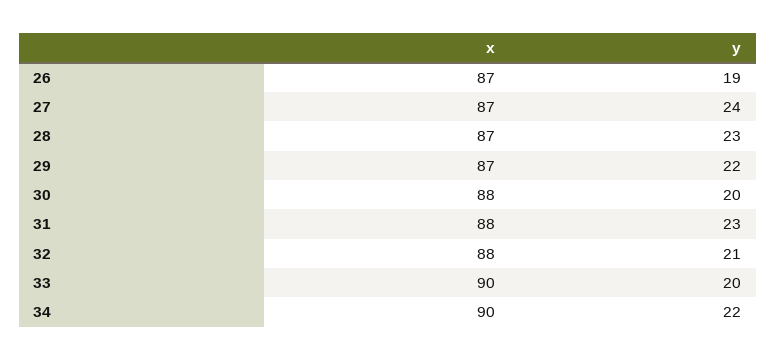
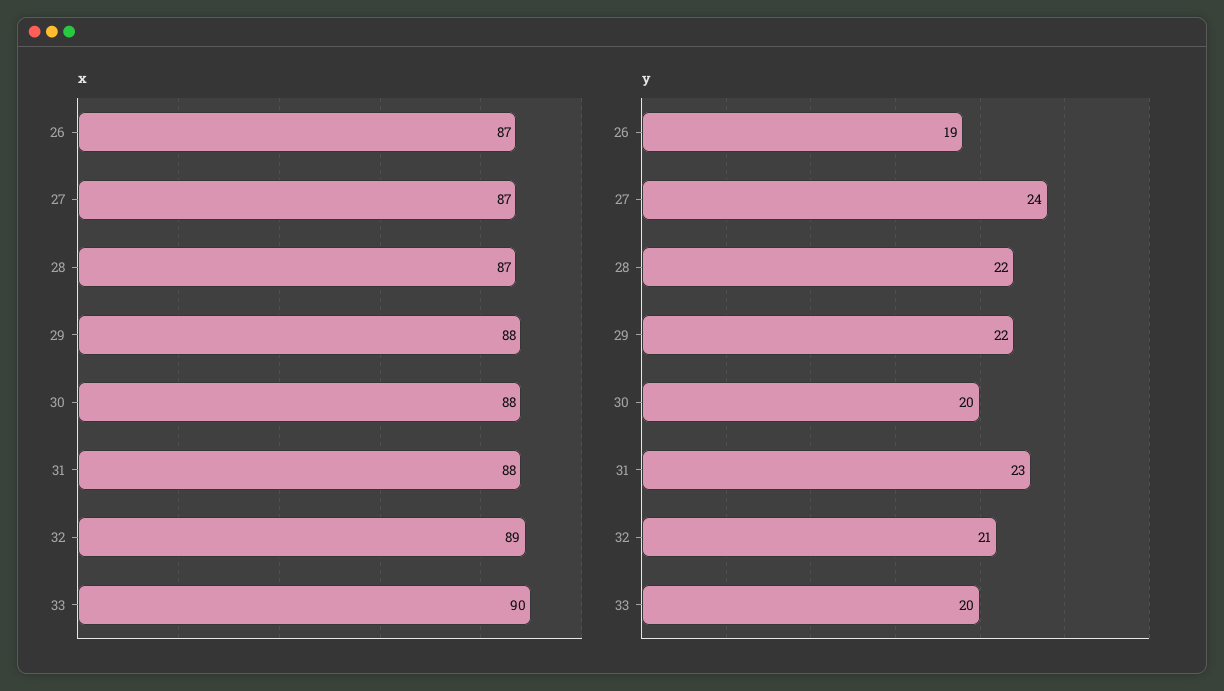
y, 28: 23 -> 22
x, 29: 87 -> 88
x, 32: 88 -> 89
x, 34: 90 -> none
y, 34: 22 -> none

